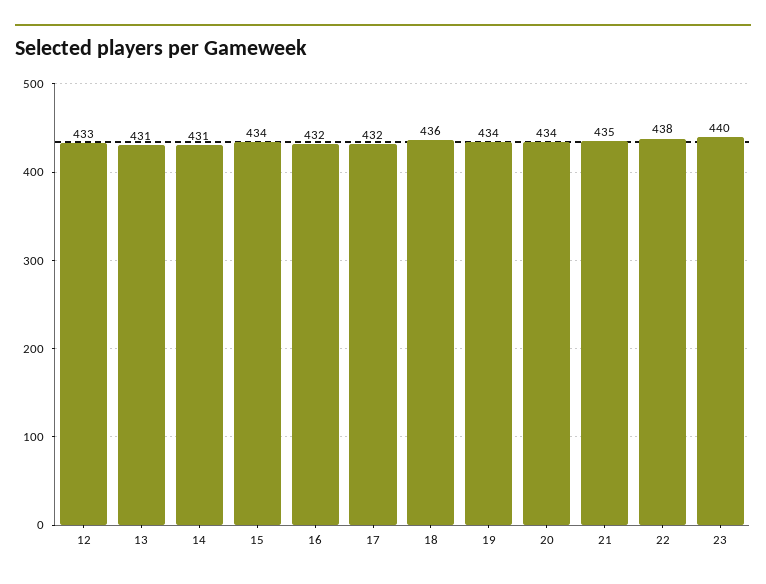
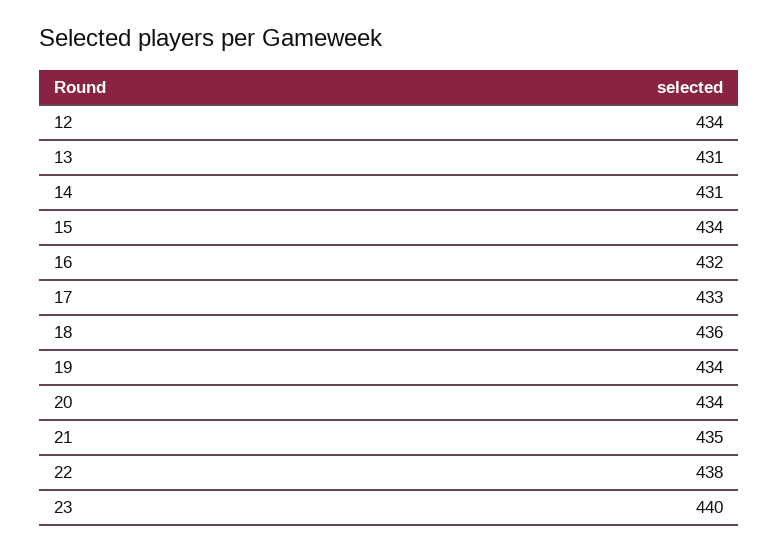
12: 433 -> 434
17: 432 -> 433

